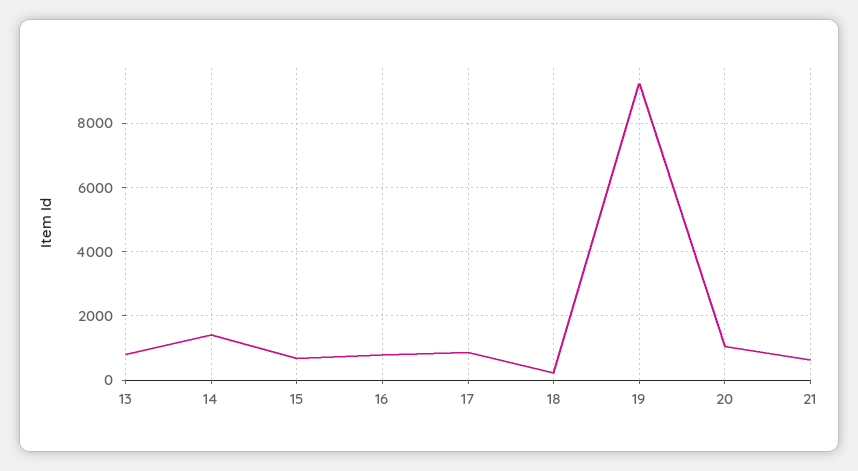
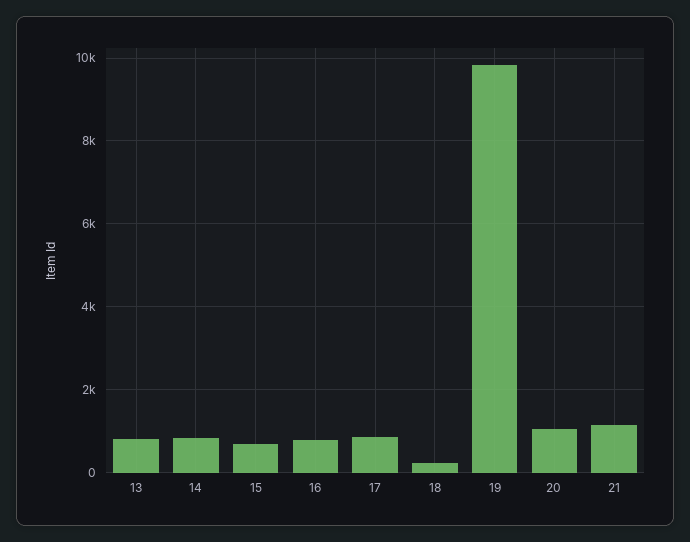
14: 1400 -> 800
19: 9200 -> 9800
21: 600 -> 1200

